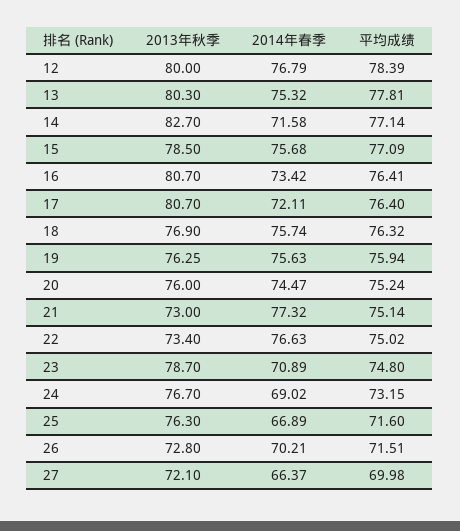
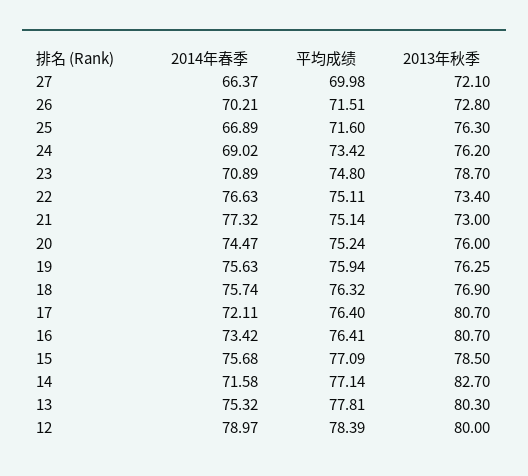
2014年春季, 12: 76.79 -> 78.97
平均成绩, 22: 75.02 -> 75.11
2013年秋季, 24: 76.7 -> 76.2
平均成绩, 24: 73.15 -> 73.42

